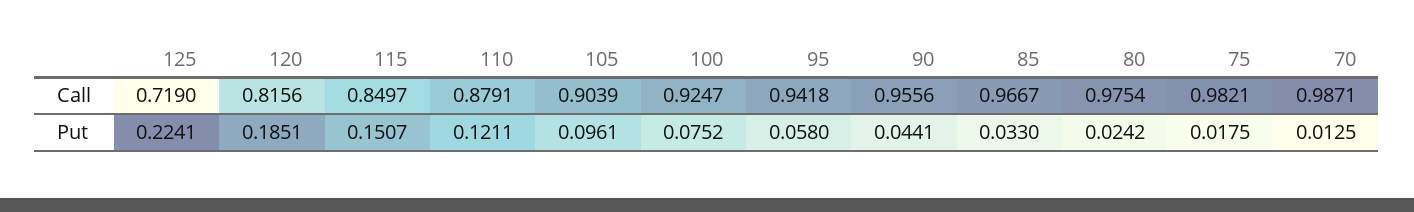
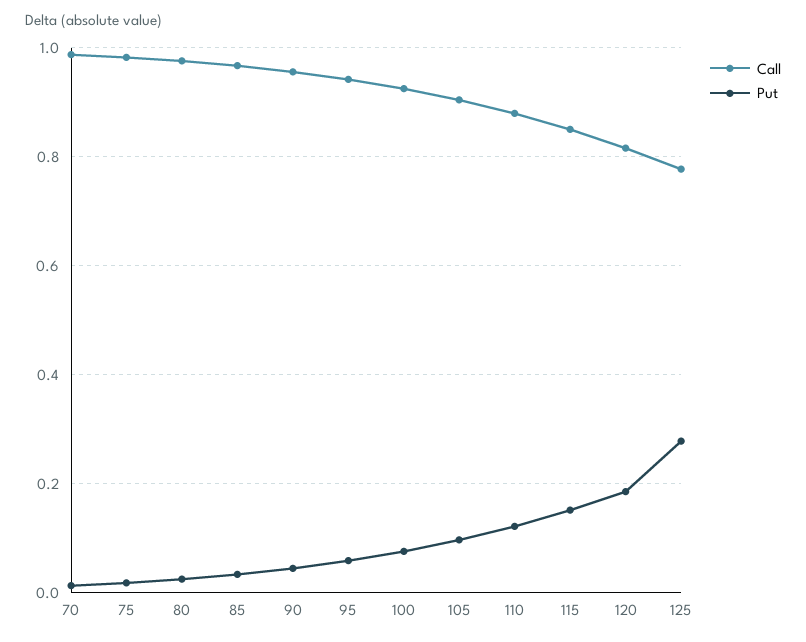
Call, 125: 0.719 -> 0.78
Put, 125: 0.2241 -> 0.28

